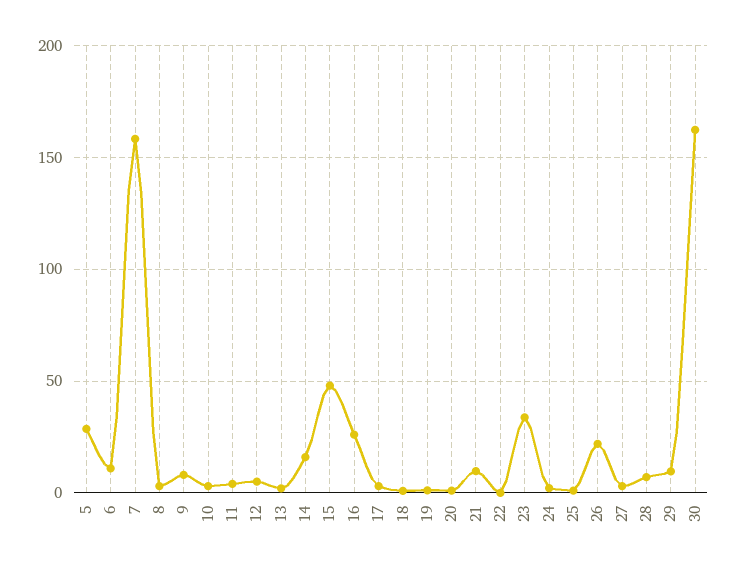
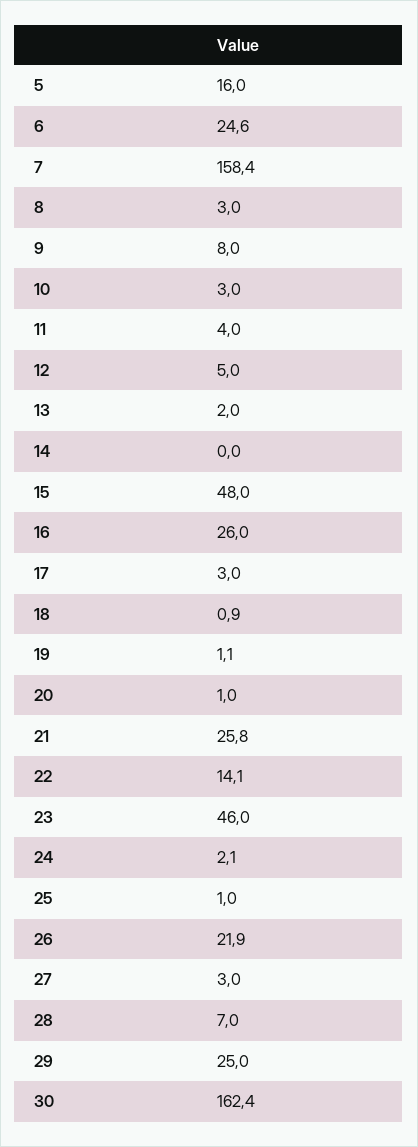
5: 30 -> 16
6: 10 -> 24.6
14: 15 -> 0
21: 10 -> 25.8
22: 0 -> 14.1
23: 35 -> 46
29: 10 -> 25

